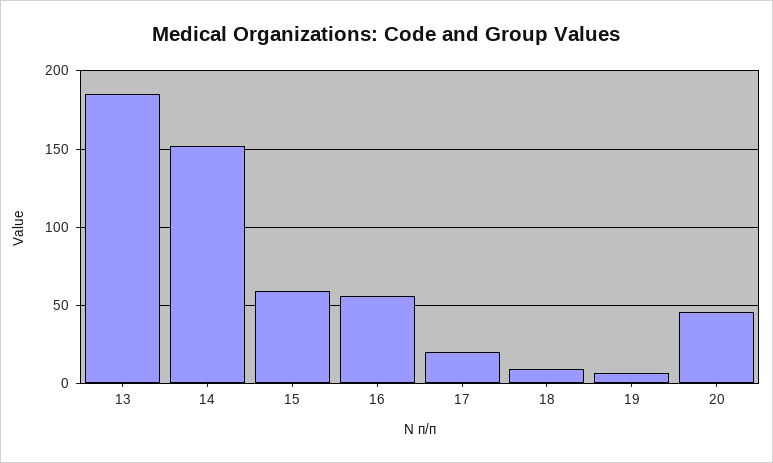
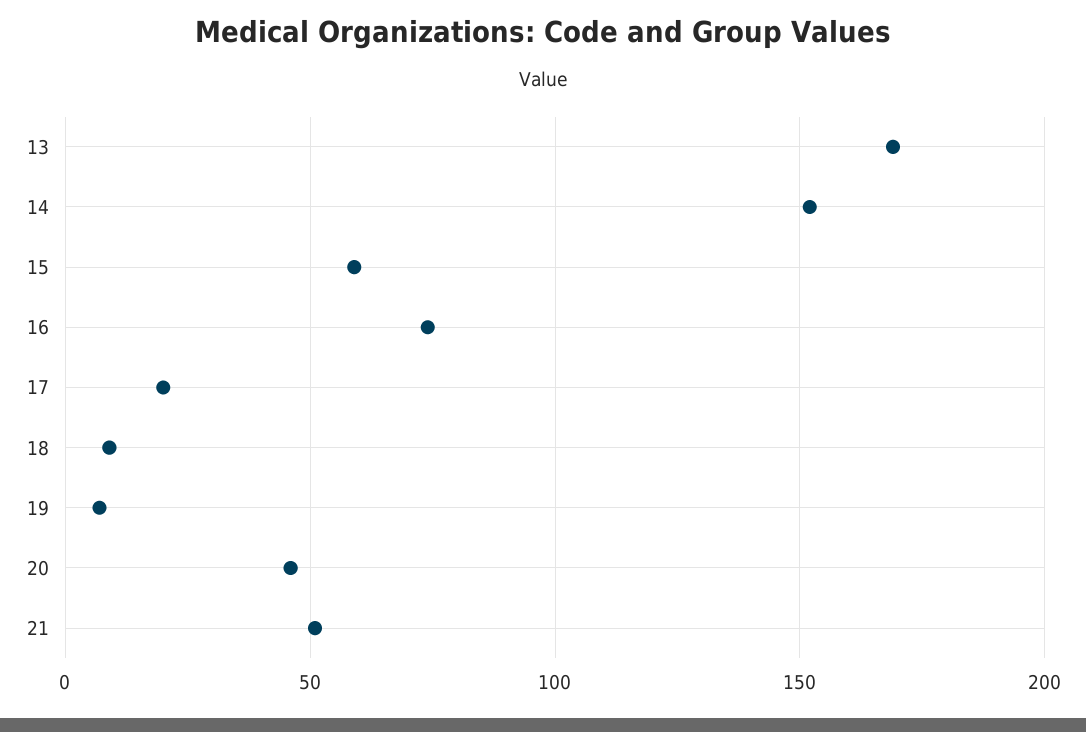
13: 185 -> 170
16: 55 -> 75
21: none -> 50

